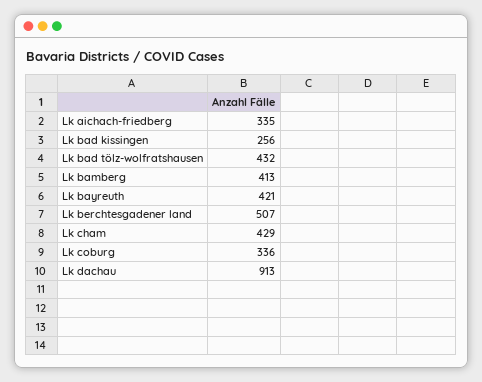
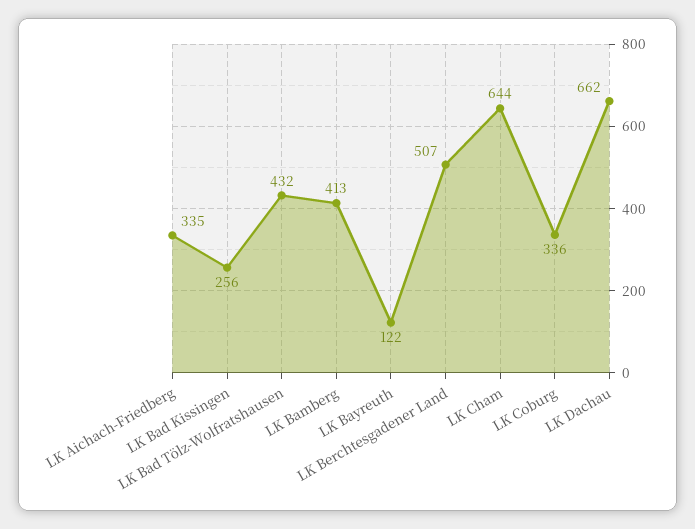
Lk bayreuth: 421 -> 122
Lk cham: 429 -> 644
Lk dachau: 913 -> 662

